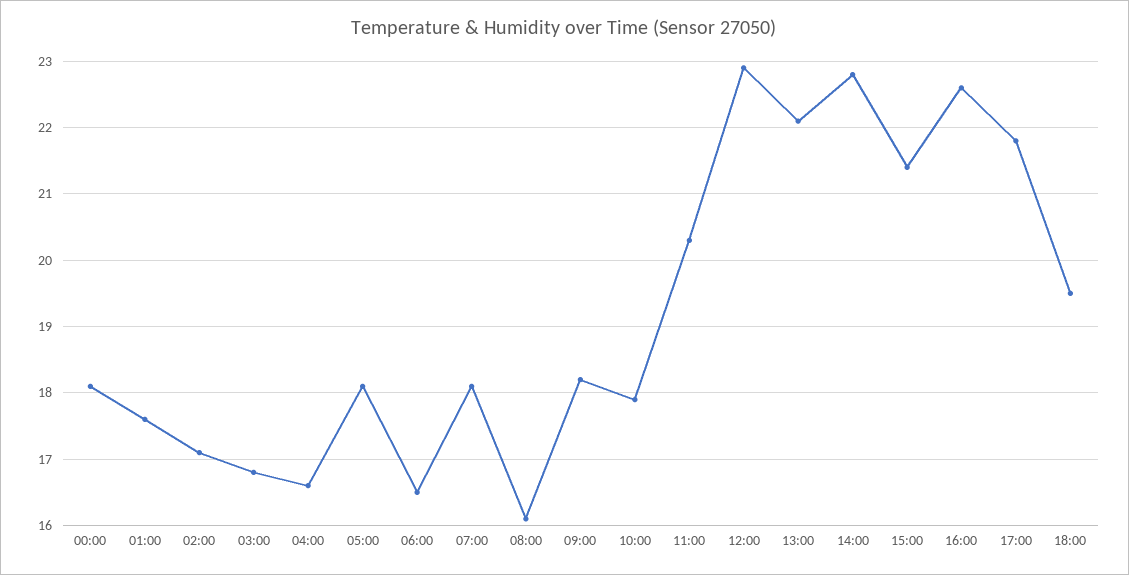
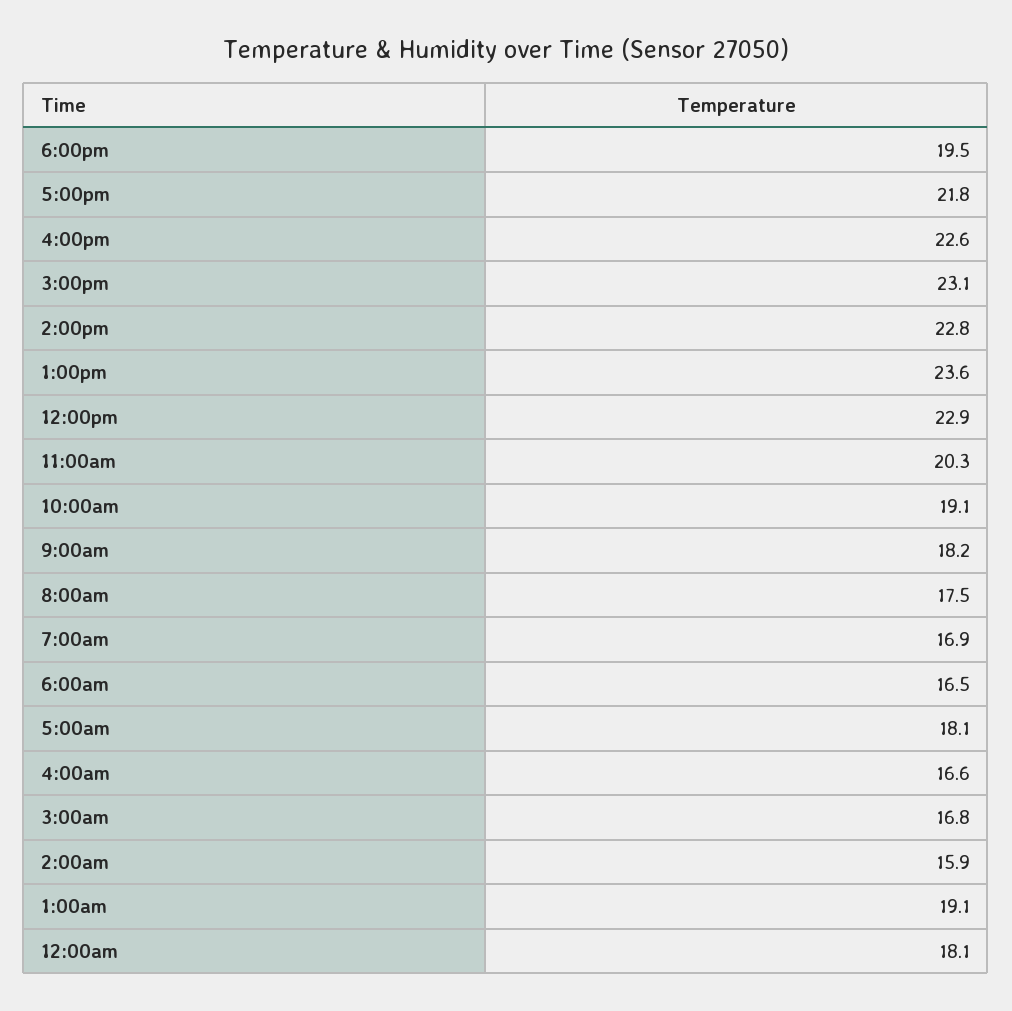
01:00: 17.6 -> 19.1
02:00: 17.1 -> 15.9
07:00: 18.1 -> 16.9
08:00: 16.1 -> 17.5
10:00: 17.9 -> 19.1
13:00: 22.1 -> 23.6
15:00: 21.4 -> 23.1

